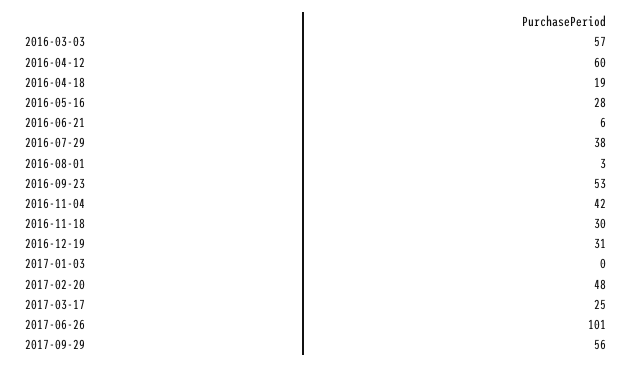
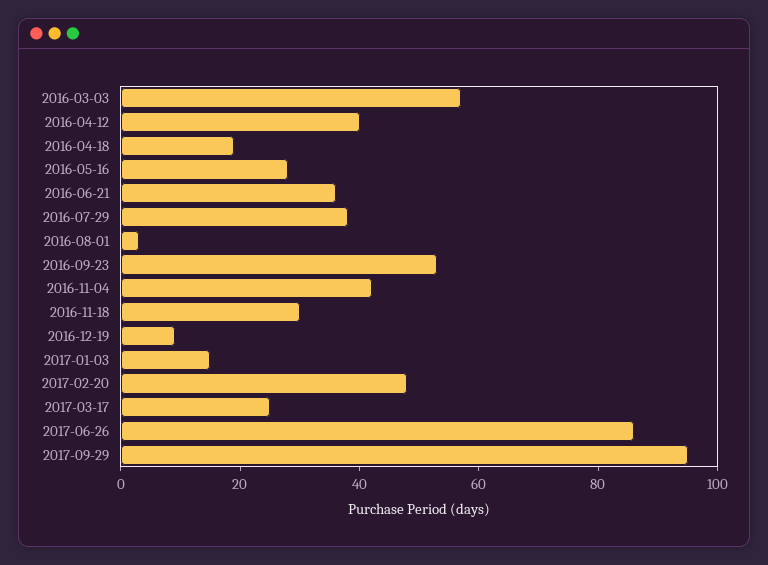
2016-04-12: 60 -> 40
2016-06-21: 6 -> 35
2016-12-19: 31 -> 10
2017-01-03: 0 -> 15
2017-06-26: 101 -> 85
2017-09-29: 56 -> 95

